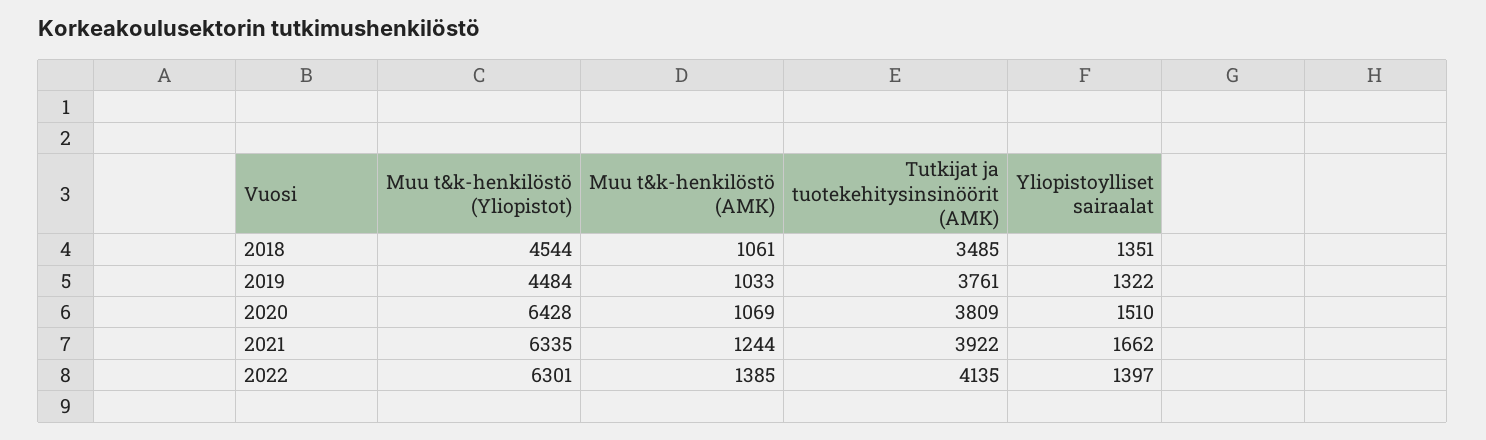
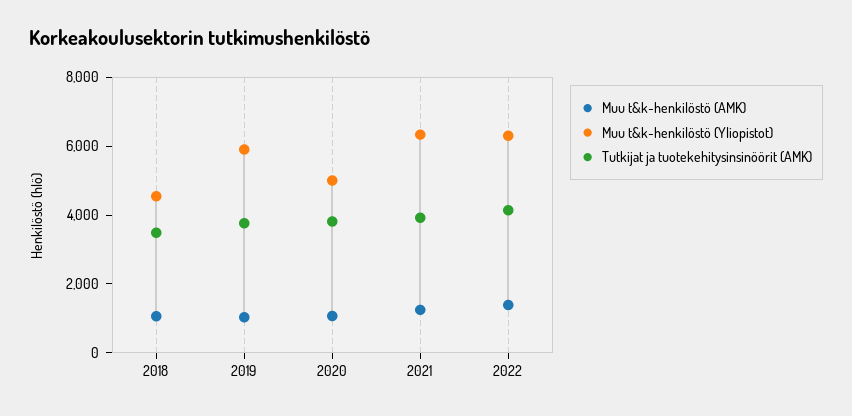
Yliopistoylliset sairaalat, 2018: 1351 -> none
Muu t&k-henkilöstö (Yliopistot), 2019: 4484 -> 6000
Yliopistoylliset sairaalat, 2019: 1322 -> none
Muu t&k-henkilöstö (Yliopistot), 2020: 6428 -> 5000
Yliopistoylliset sairaalat, 2020: 1510 -> none
Yliopistoylliset sairaalat, 2021: 1662 -> none
Yliopistoylliset sairaalat, 2022: 1397 -> none

